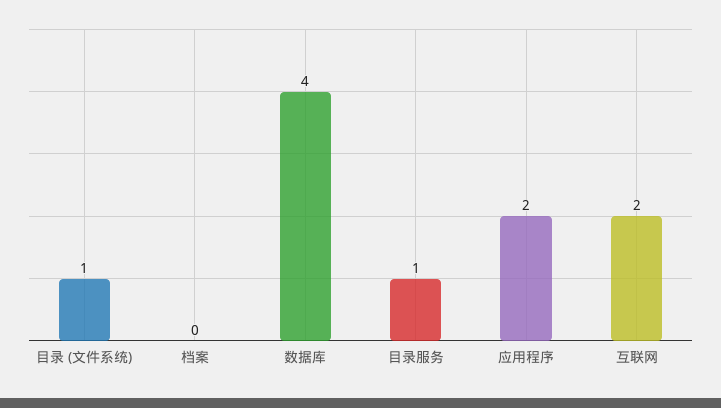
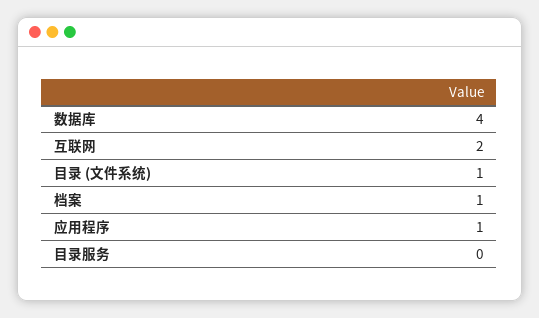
档案: 0 -> 1
目录服务: 1 -> 0
应用程序: 2 -> 1

